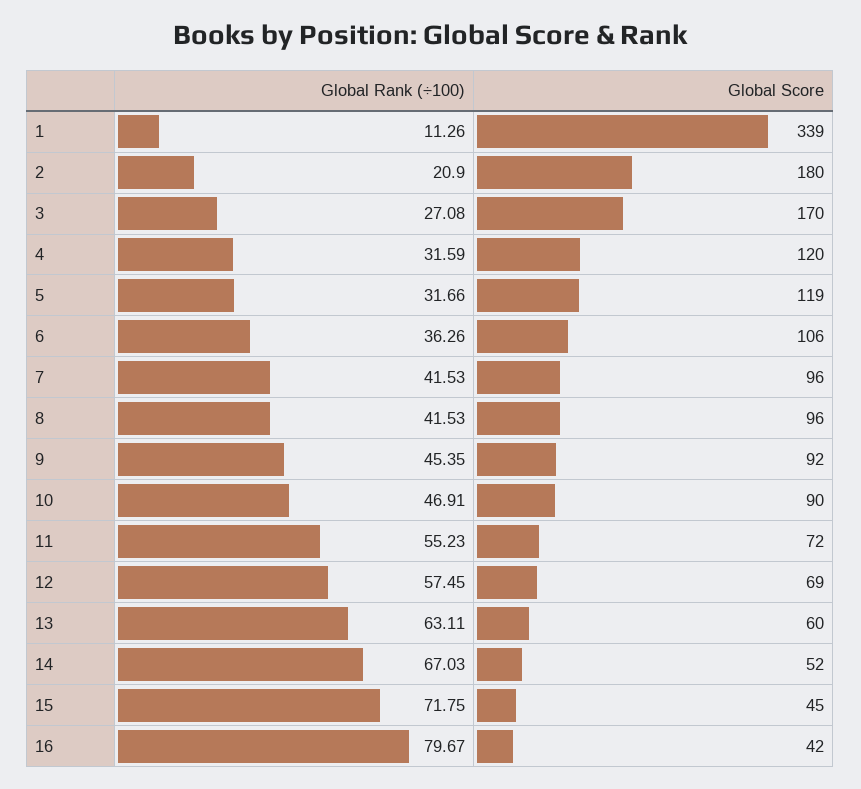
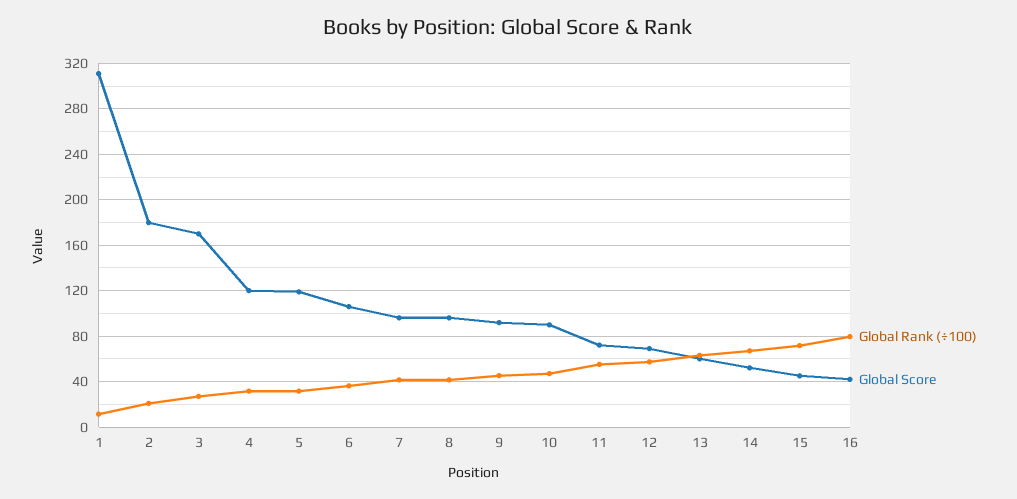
Global Score, 1: 339 -> 310

